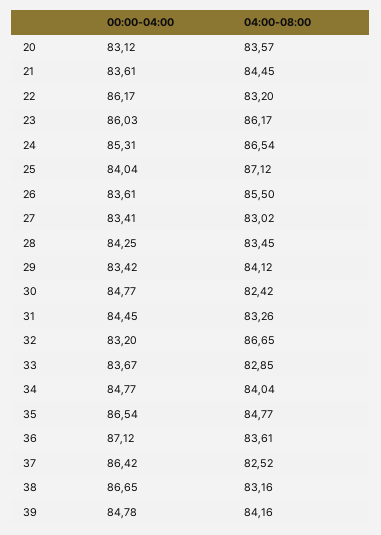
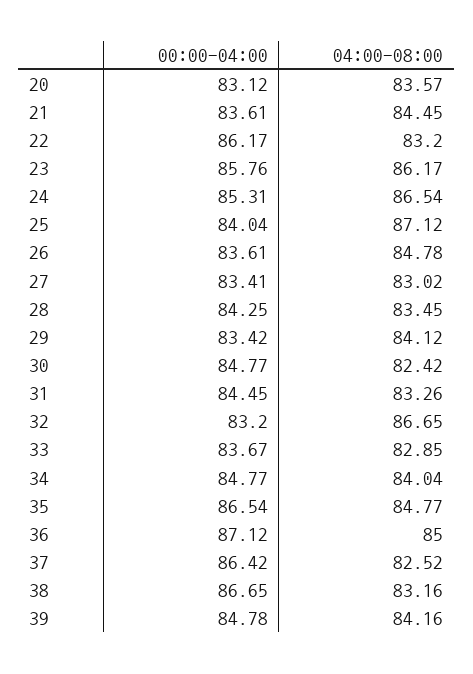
00:00-04:00, 23: 86.03 -> 85.76
04:00-08:00, 26: 85.5 -> 84.78
04:00-08:00, 36: 83.61 -> 85

